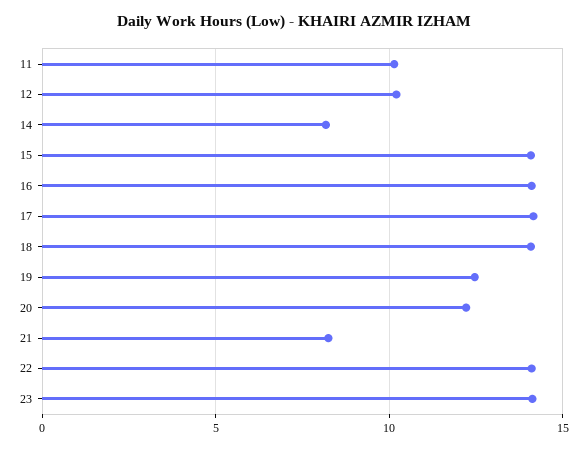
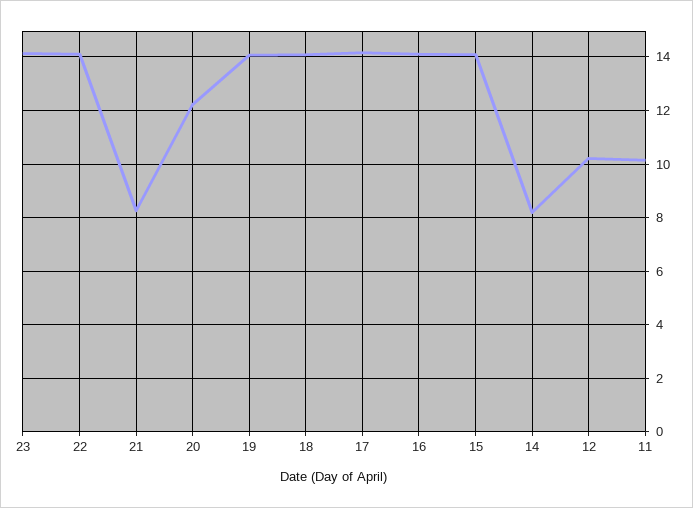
19: 12.5 -> 14

